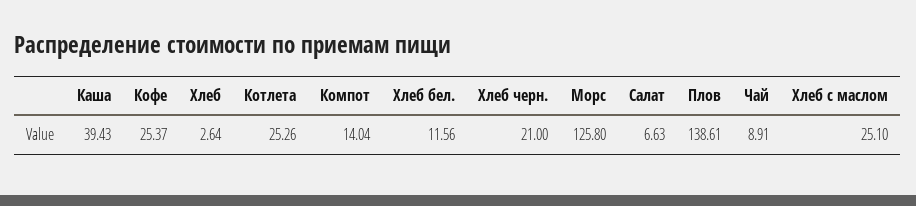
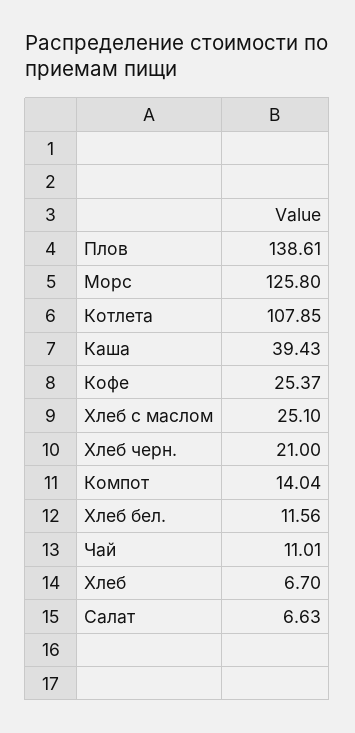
Хлеб: 2.64 -> 6.7
Котлета: 25.26 -> 107.85
Чай: 8.91 -> 11.01

